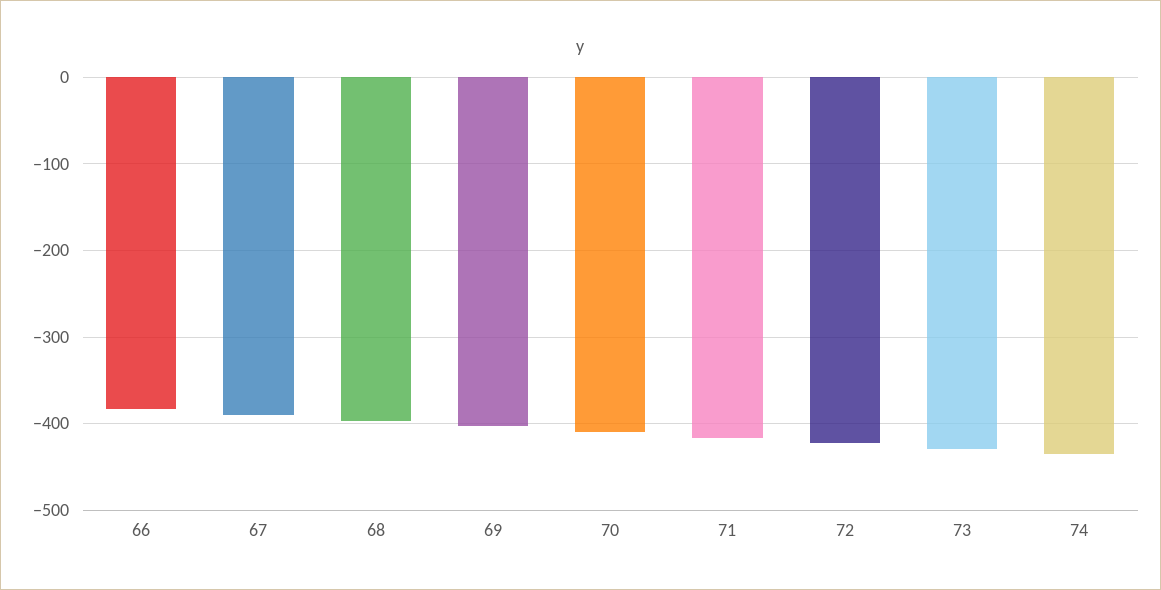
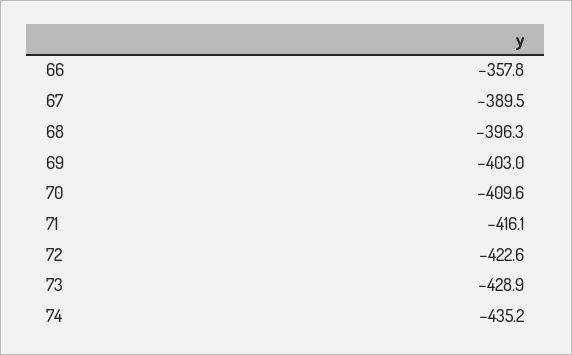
66: -380 -> -357.8

